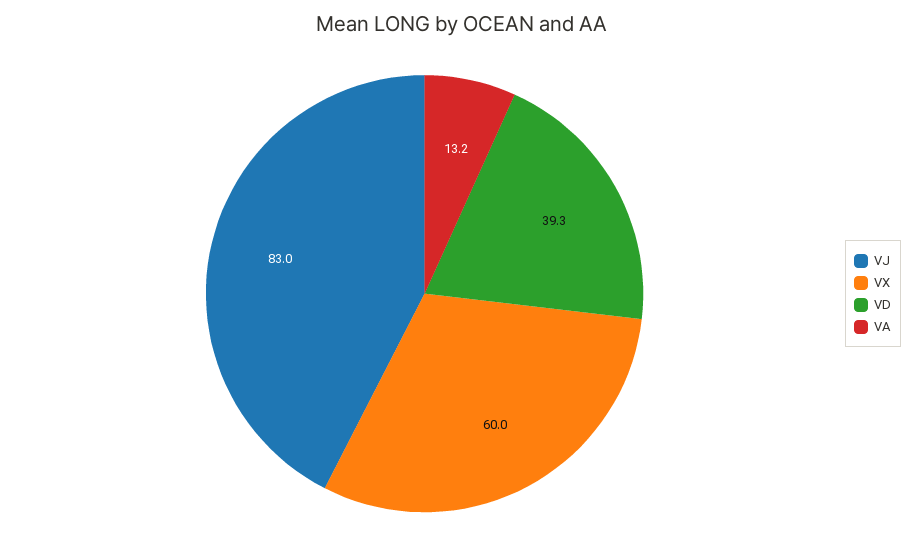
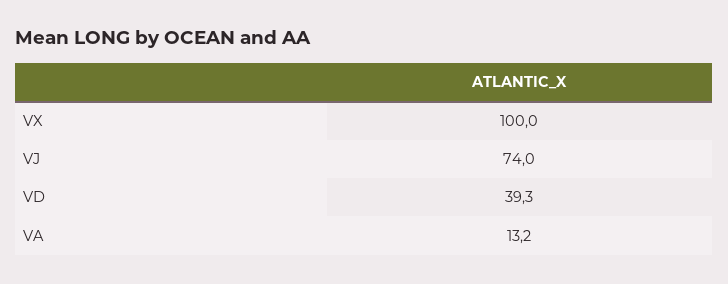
VJ: 83 -> 74
VX: 60 -> 100

